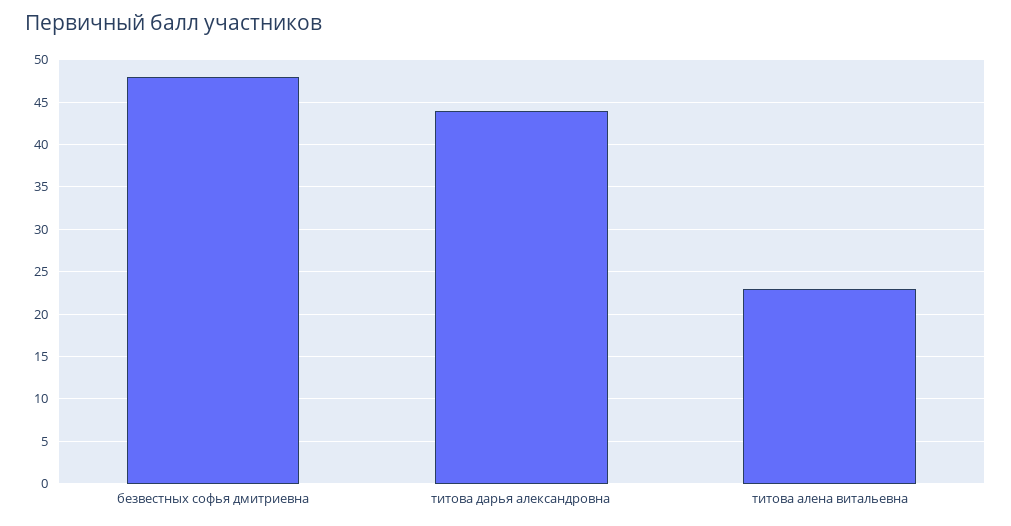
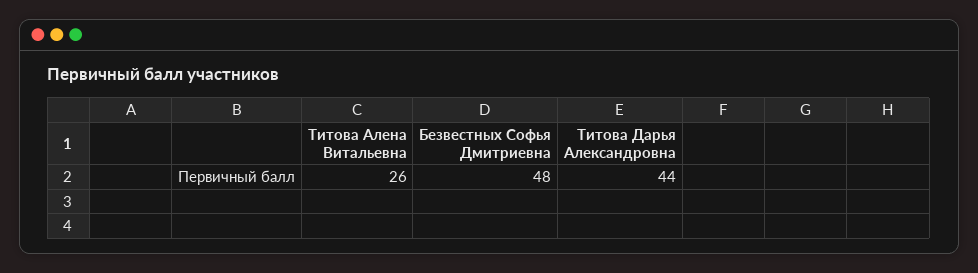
титова алена витальевна: 23 -> 26

